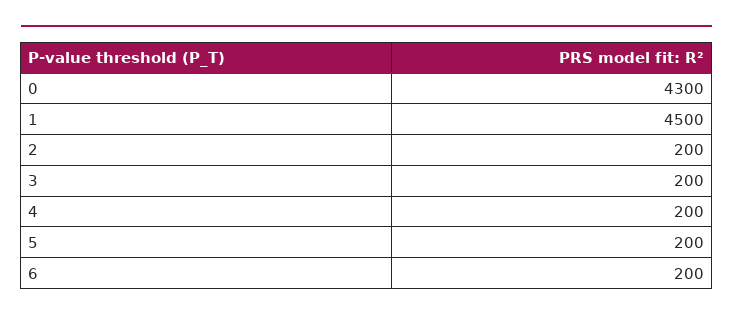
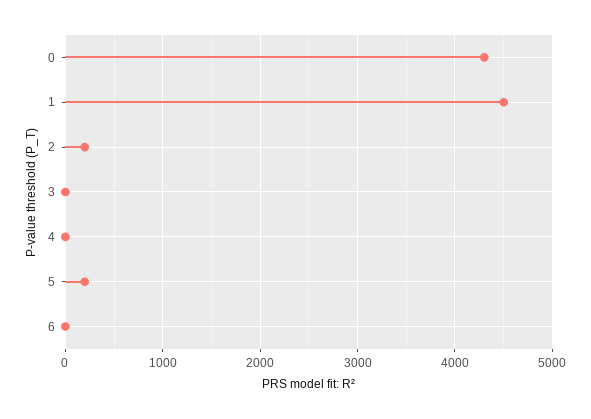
3: 200 -> 0
4: 200 -> 0
6: 200 -> 0

